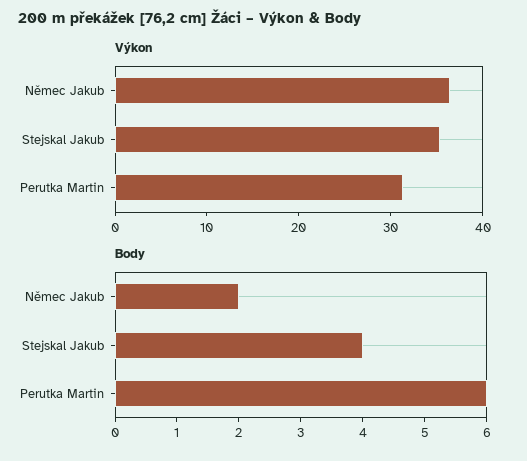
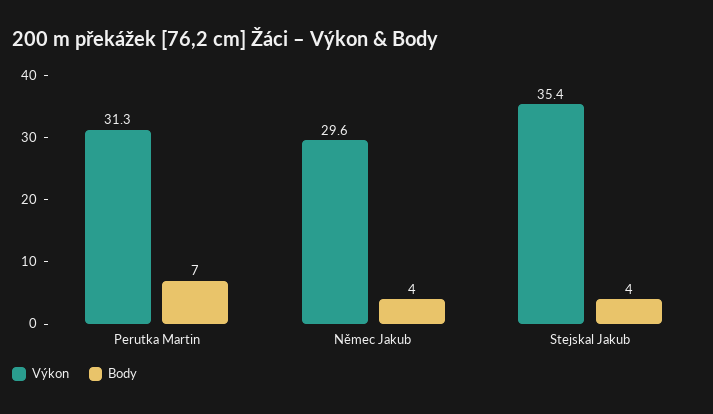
Výkon, Němec Jakub: 36 -> 29.6
Body, Němec Jakub: 2 -> 4
Body, Perutka Martin: 6 -> 7

